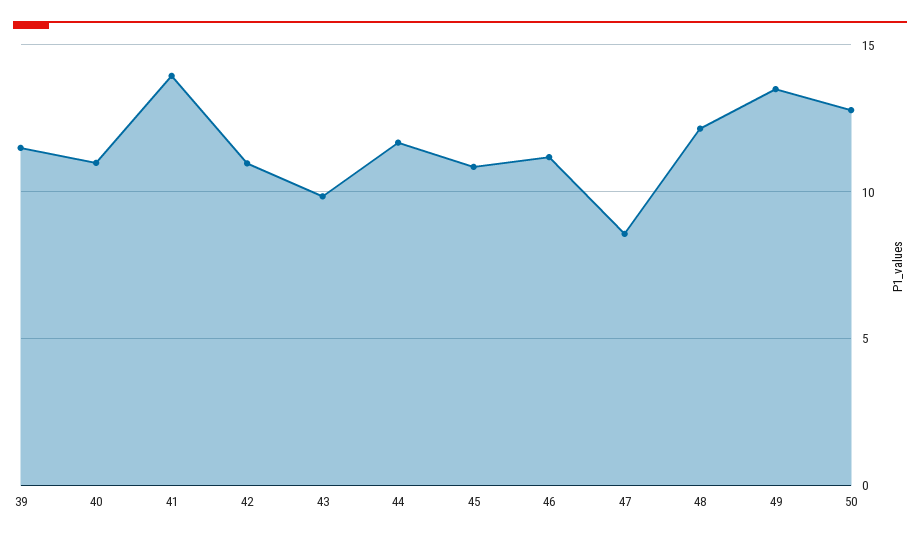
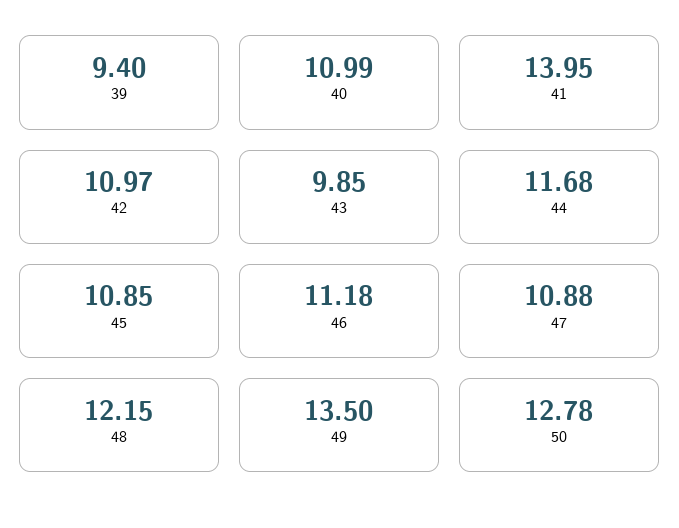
39: 11.5 -> 9.4
47: 8.5 -> 10.88

